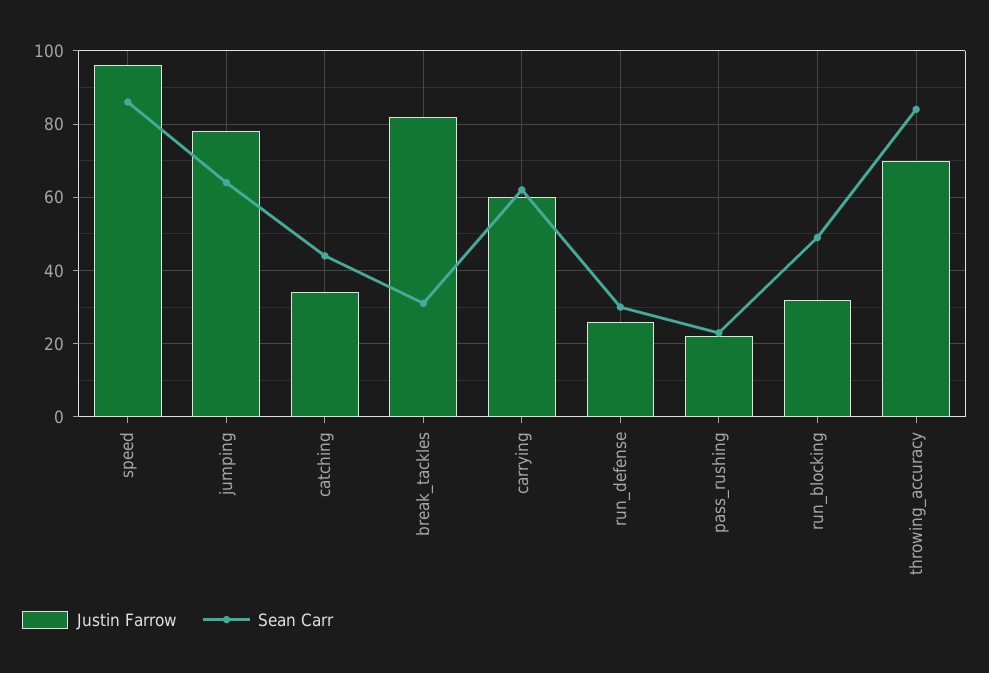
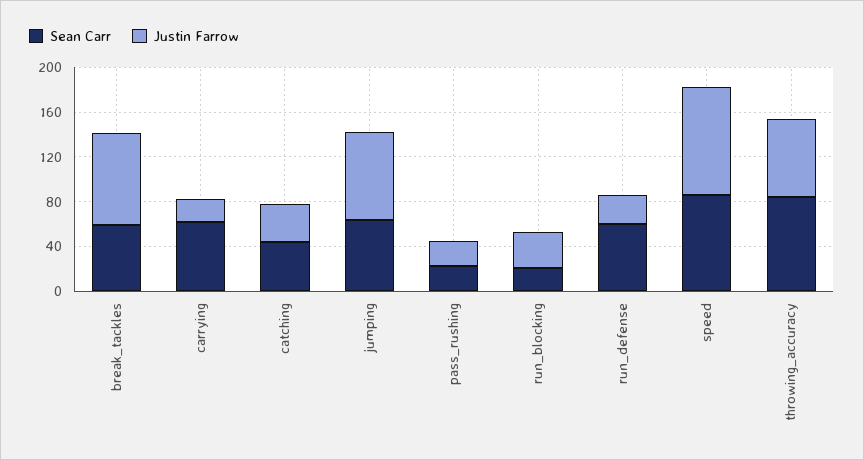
Sean Carr, break_tackles: 30 -> 60
Justin Farrow, carrying: 60 -> 20
Sean Carr, run_defense: 30 -> 60
Sean Carr, run_blocking: 50 -> 20

